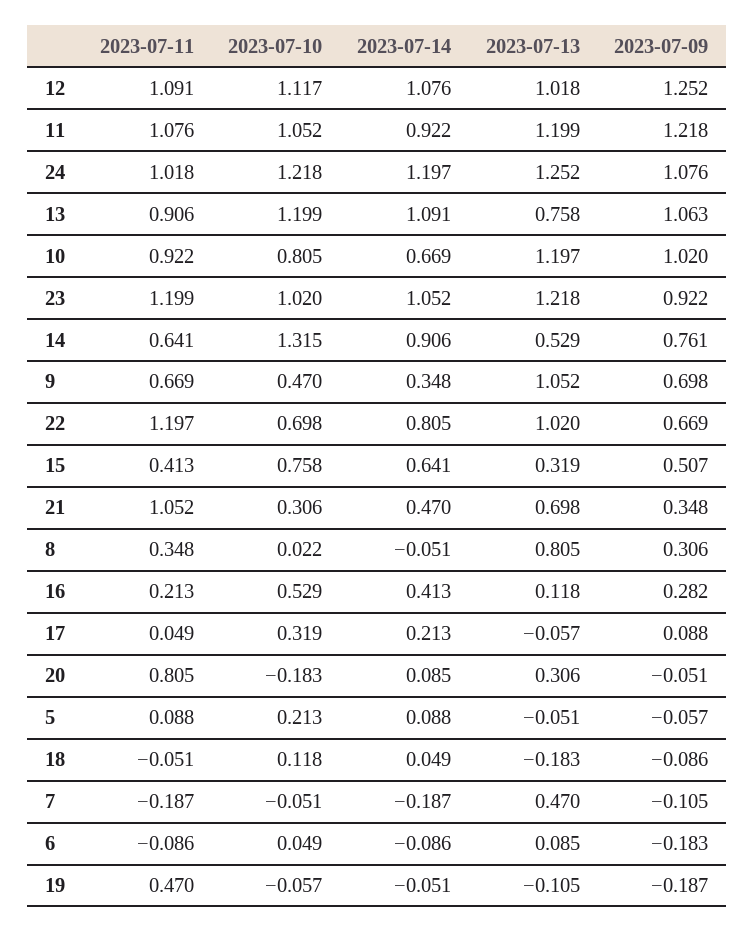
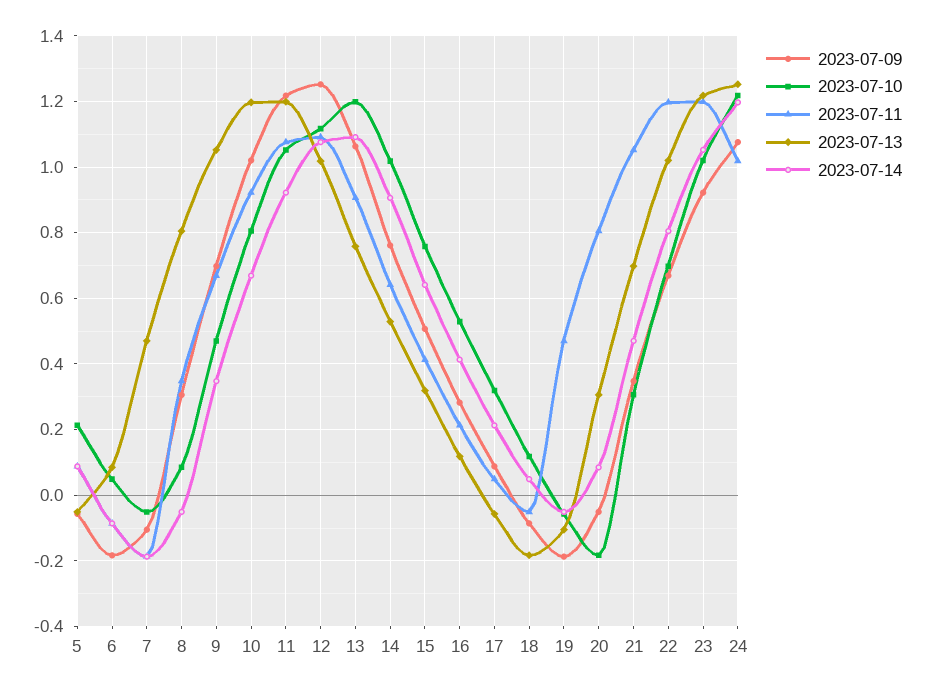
2023-07-10, 14: 1.315 -> 1.02
2023-07-10, 8: 0.022 -> 0.08

